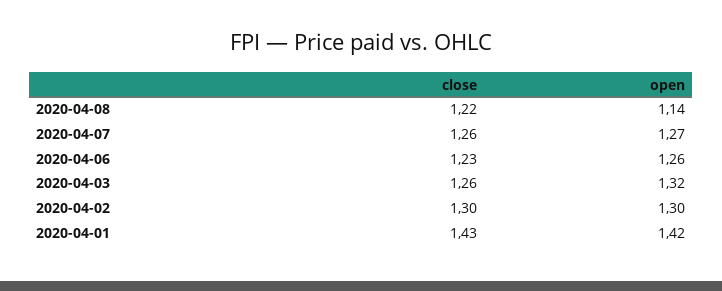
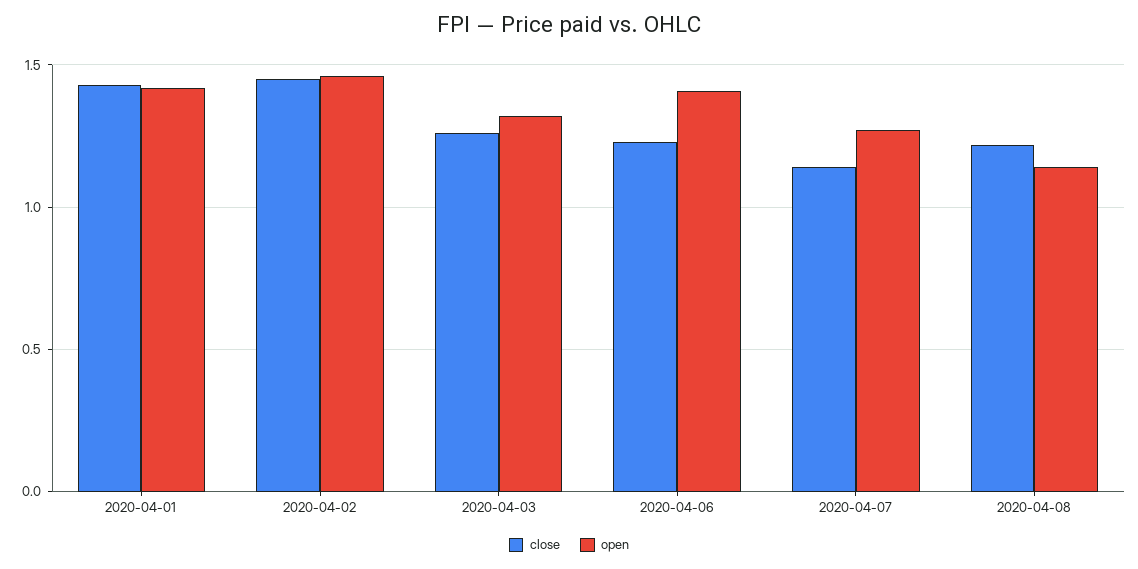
close, 2020-04-07: 1.26 -> 1.15
open, 2020-04-06: 1.26 -> 1.4
close, 2020-04-02: 1.3 -> 1.45
open, 2020-04-02: 1.3 -> 1.45

